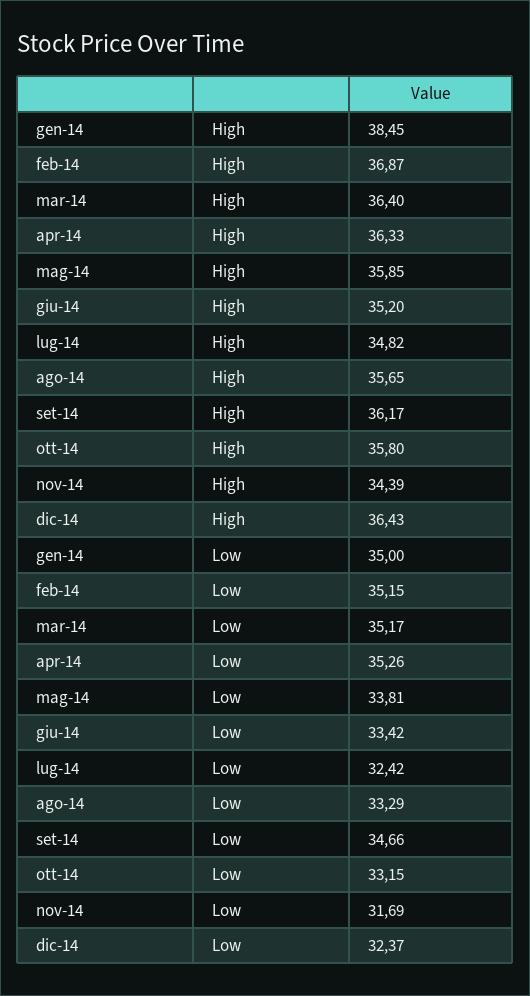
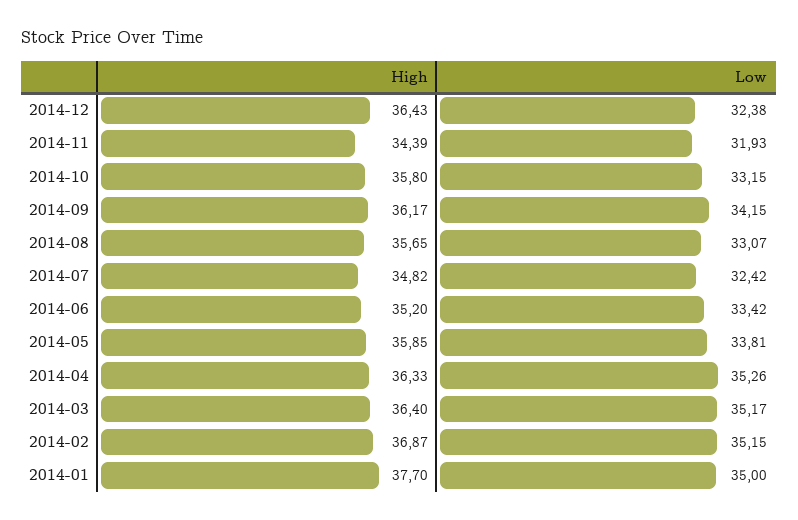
gen-14, High: 38.45 -> 37.7
ago-14, Low: 33.29 -> 33.07
set-14, Low: 34.66 -> 34.15
nov-14, Low: 31.69 -> 31.93
dic-14, Low: 32.37 -> 32.38

